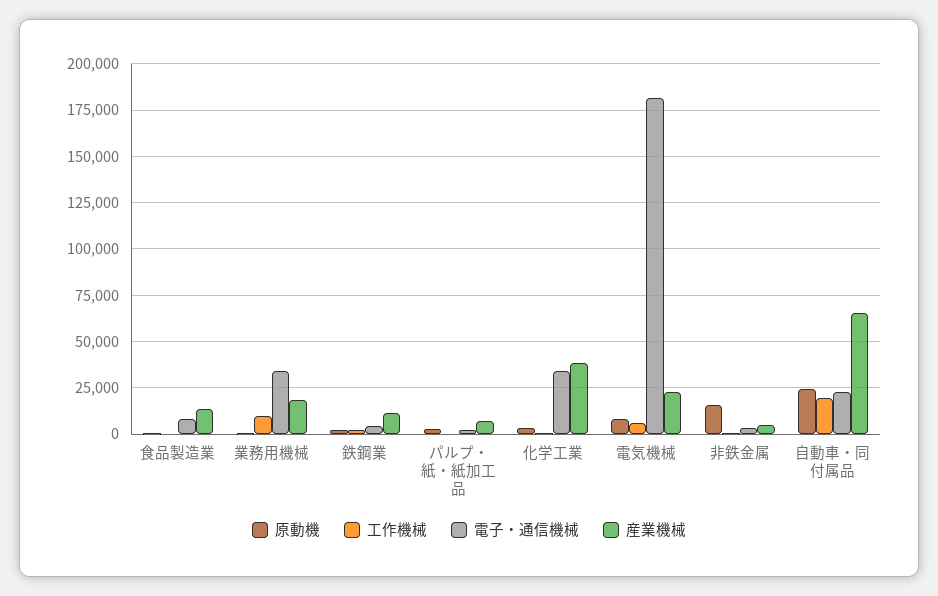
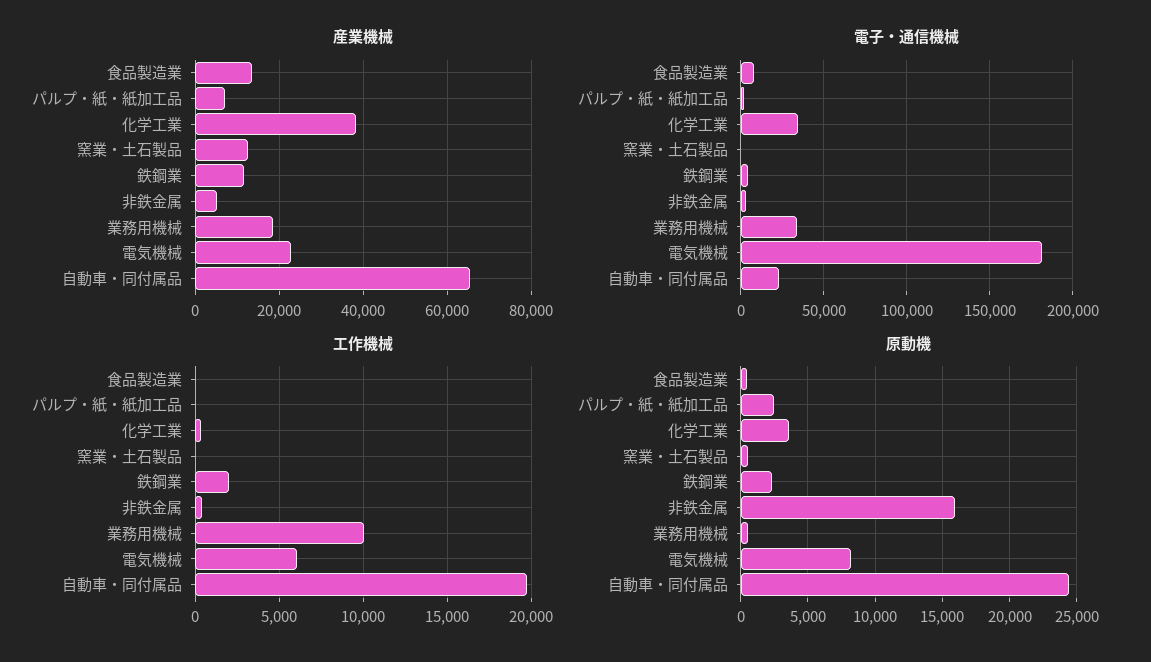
産業機械, 窯業・土石製品: none -> 12000
電子・通信機械, 窯業・土石製品: none -> 0
工作機械, 窯業・土石製品: none -> 0
原動機, 窯業・土石製品: none -> 500

